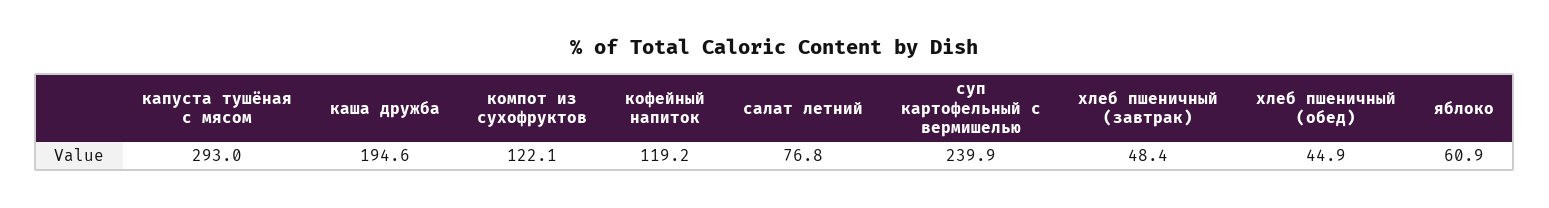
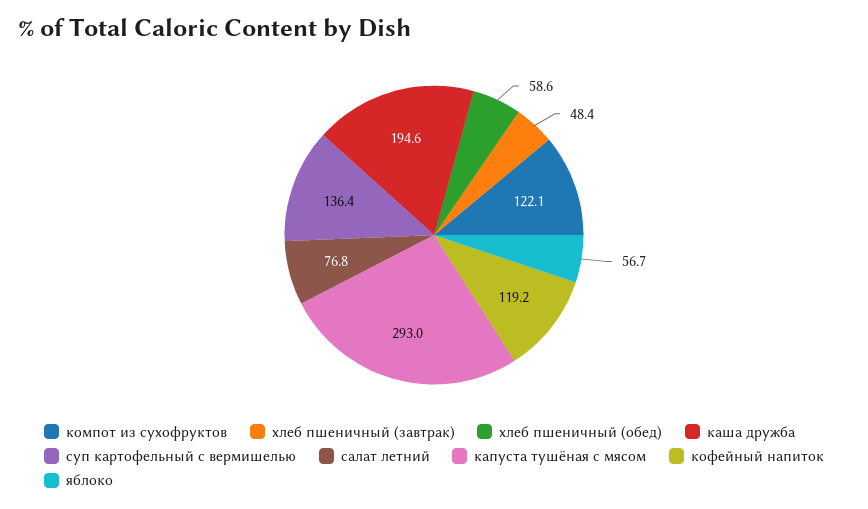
суп картофельный с вермишелью: 239.9 -> 136.4
хлеб пшеничный (обед): 44.9 -> 58.6
яблоко: 60.9 -> 56.7

